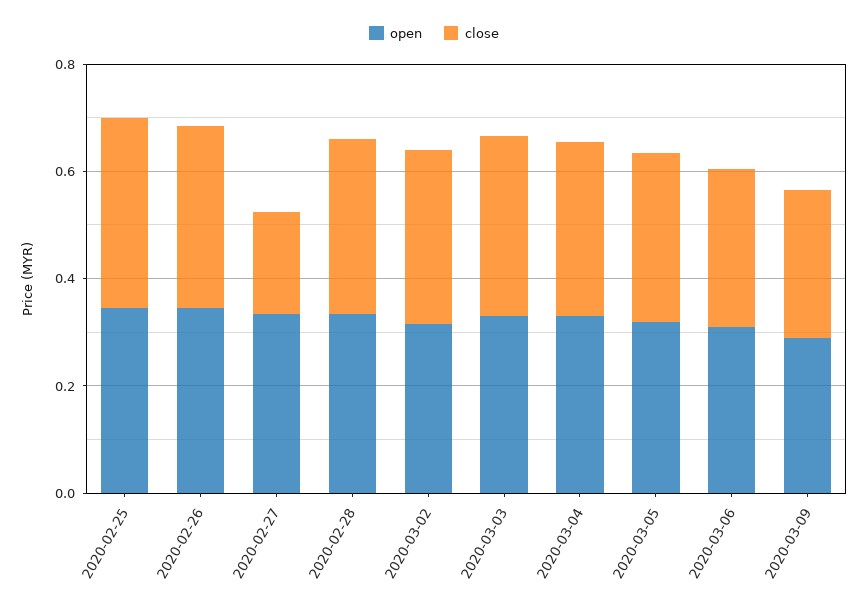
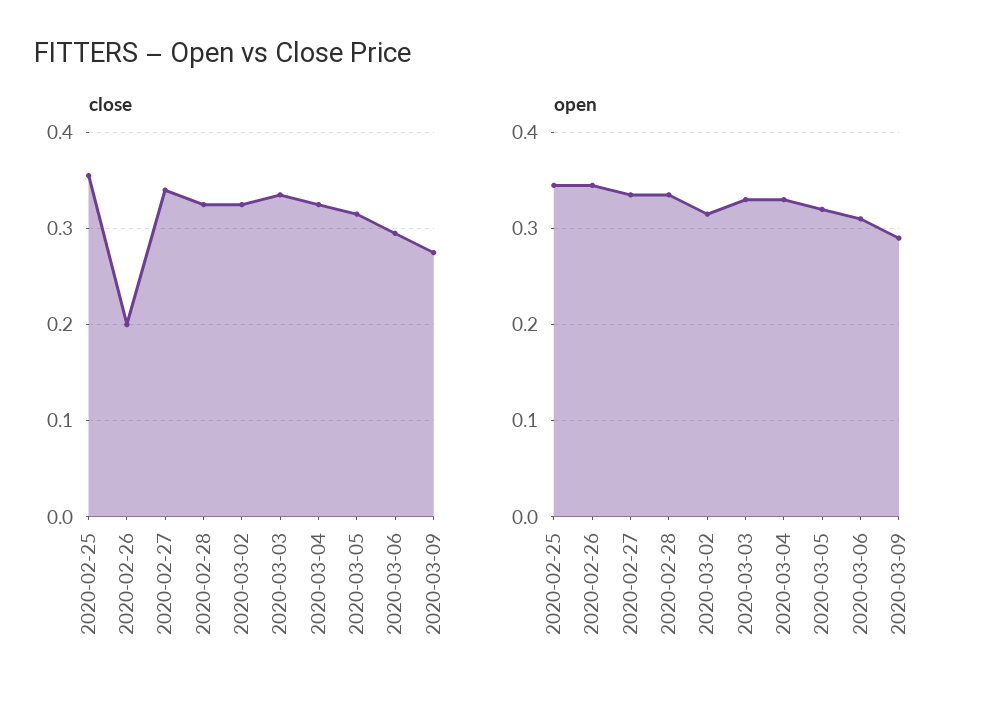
close, 2020-02-26: 0.35 -> 0.2
close, 2020-02-27: 0.2 -> 0.34

